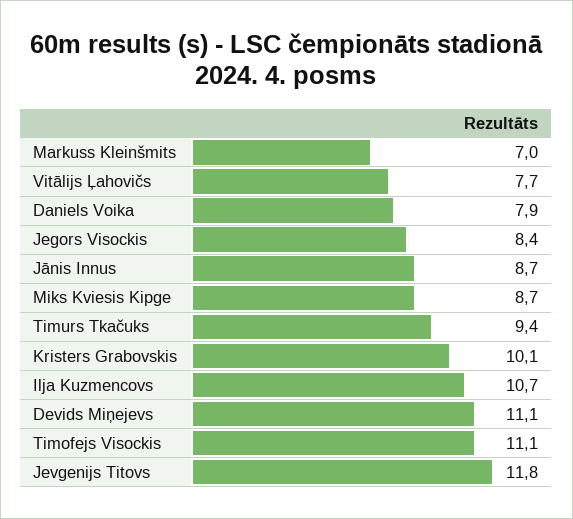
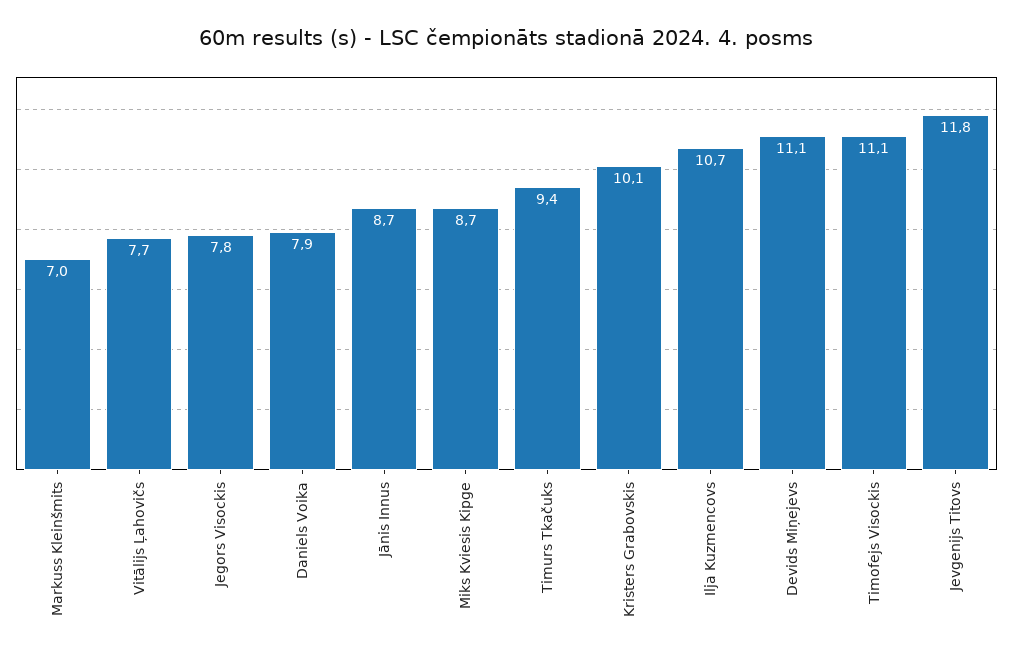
Jegors Visockis: 8.4 -> 7.8

